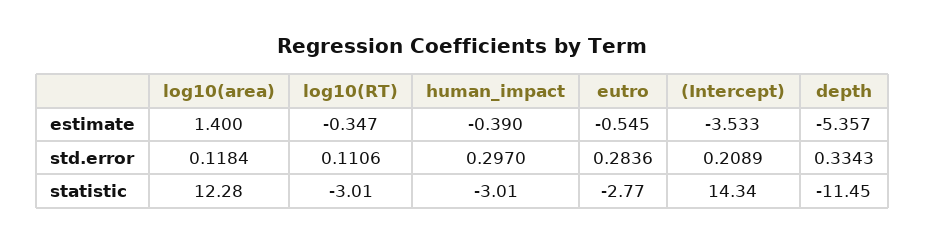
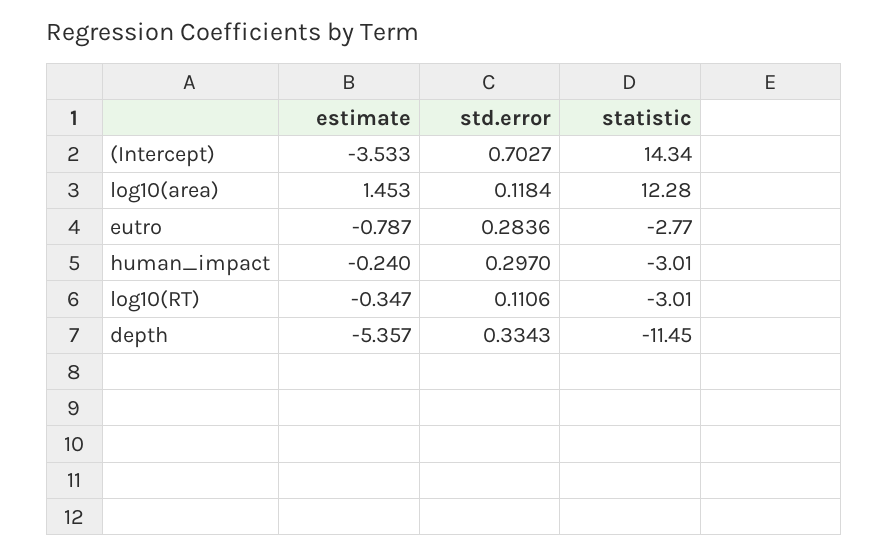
log10(area), estimate: 1.4 -> 1.453
human_impact, estimate: -0.39 -> -0.24
eutro, estimate: -0.545 -> -0.787
(Intercept), std.error: 0.2089 -> 0.7027

